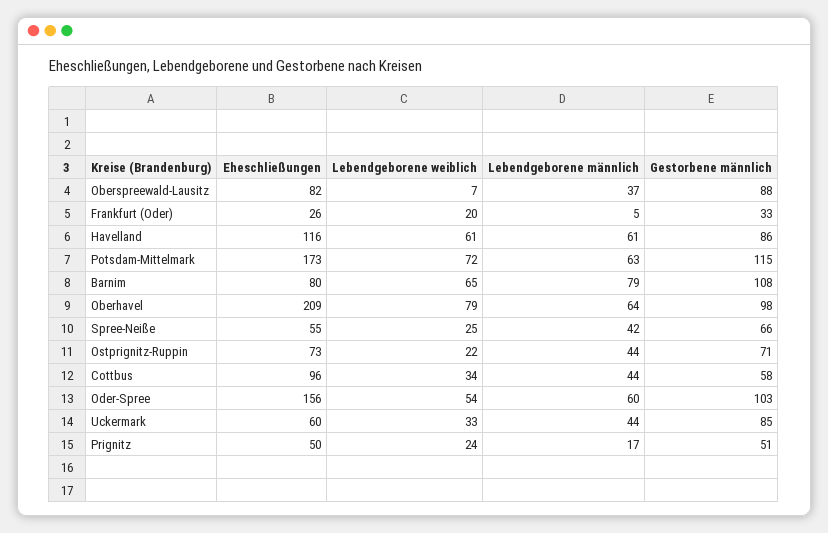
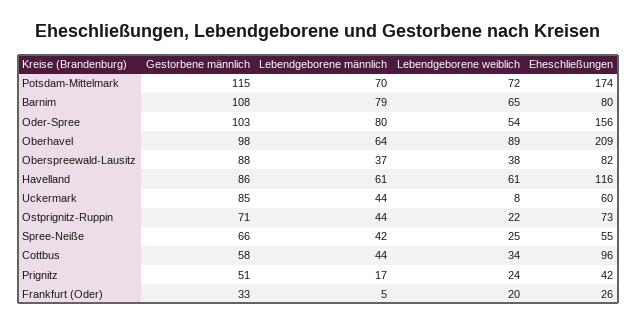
Lebendgeborene weiblich, Oberspreewald-Lausitz: 7 -> 38
Eheschließungen, Potsdam-Mittelmark: 173 -> 174
Lebendgeborene männlich, Potsdam-Mittelmark: 63 -> 70
Lebendgeborene weiblich, Oberhavel: 79 -> 89
Lebendgeborene männlich, Oder-Spree: 60 -> 80
Lebendgeborene weiblich, Uckermark: 33 -> 8
Eheschließungen, Prignitz: 50 -> 42

